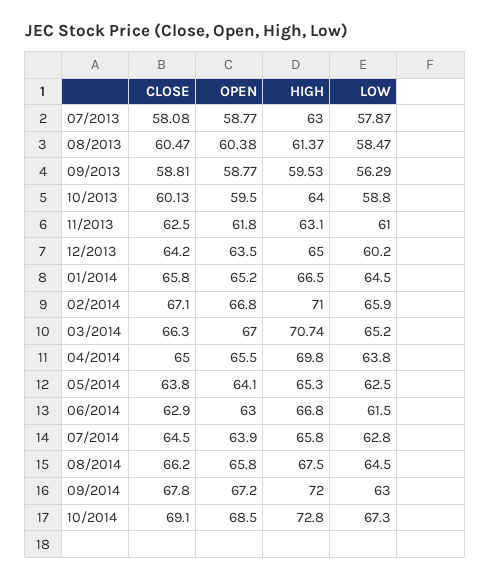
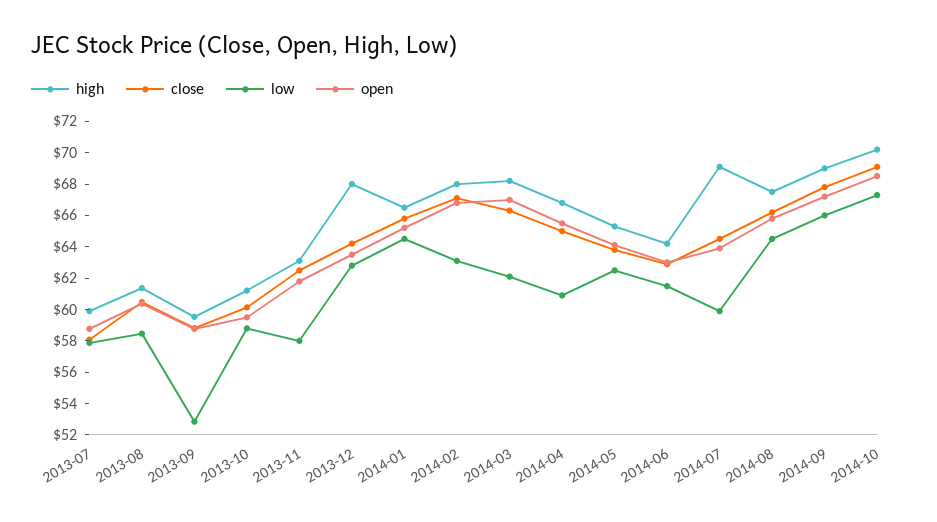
HIGH, 07/2013: 63 -> 60
LOW, 09/2013: 56.29 -> 53
HIGH, 10/2013: 64 -> 61
LOW, 11/2013: 61 -> 58
HIGH, 12/2013: 65 -> 68
LOW, 12/2013: 60.2 -> 63
HIGH, 02/2014: 71 -> 68
LOW, 02/2014: 65.9 -> 63
HIGH, 03/2014: 70.74 -> 68
LOW, 03/2014: 65.2 -> 62
HIGH, 04/2014: 69.8 -> 67
LOW, 04/2014: 63.8 -> 61
HIGH, 06/2014: 66.8 -> 64
HIGH, 07/2014: 65.8 -> 69
LOW, 07/2014: 62.8 -> 60
HIGH, 09/2014: 72 -> 69
LOW, 09/2014: 63 -> 66
HIGH, 10/2014: 72.8 -> 70

